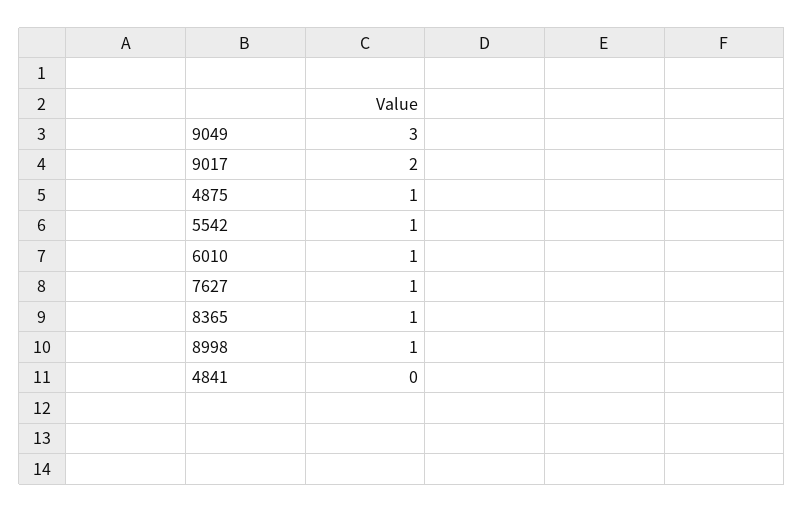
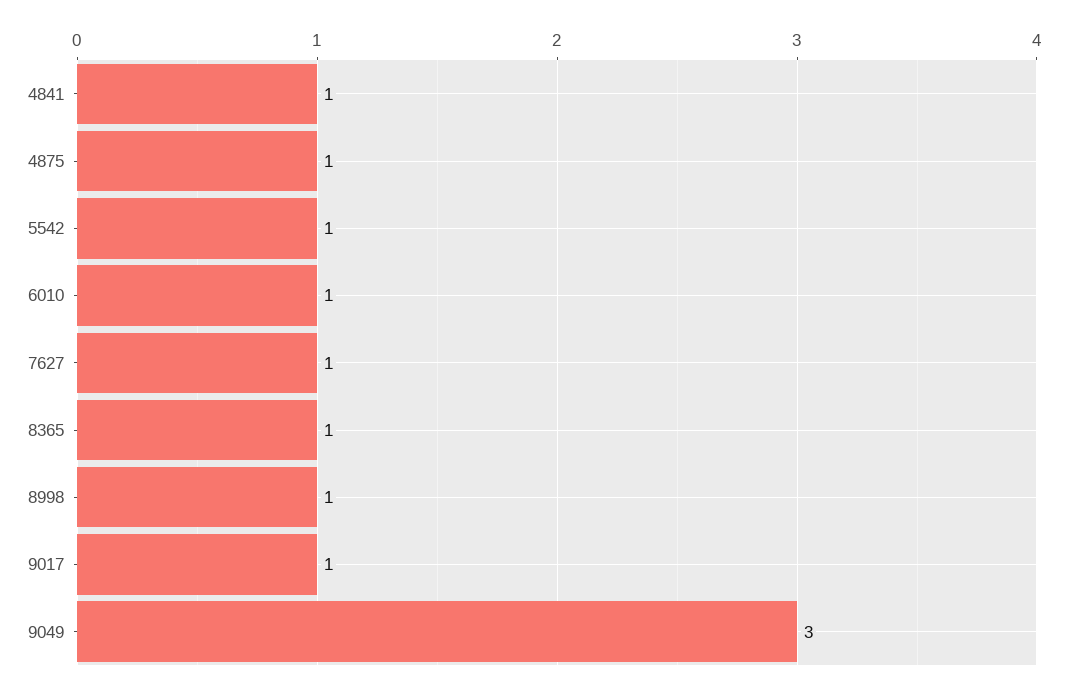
9017: 2 -> 1
4841: 0 -> 1

